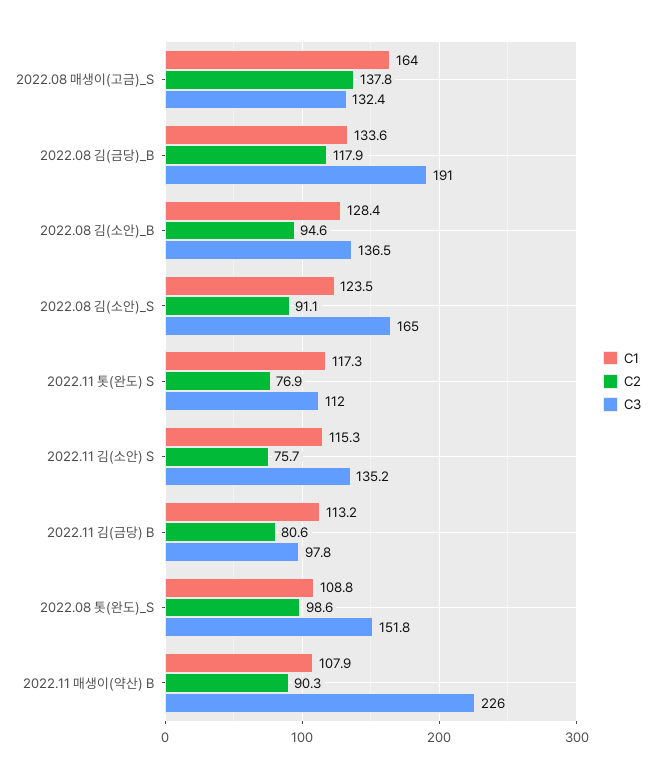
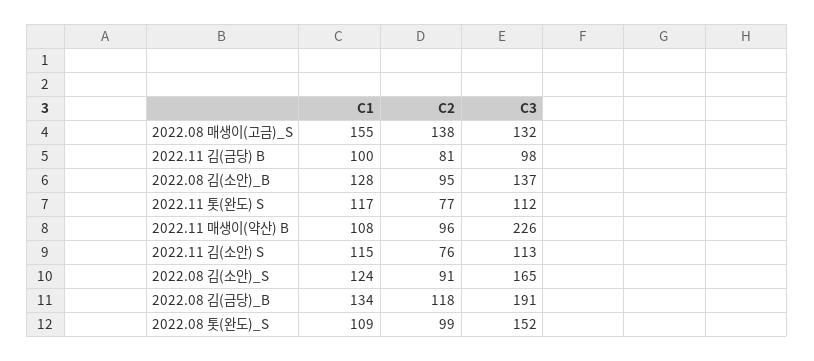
C1, 2022.08 매생이(고금)_S: 164 -> 155
C3, 2022.11 김(소안) S: 135.2 -> 113
C1, 2022.11 김(금당) B: 113.2 -> 100
C2, 2022.11 매생이(약산) B: 90.3 -> 96

